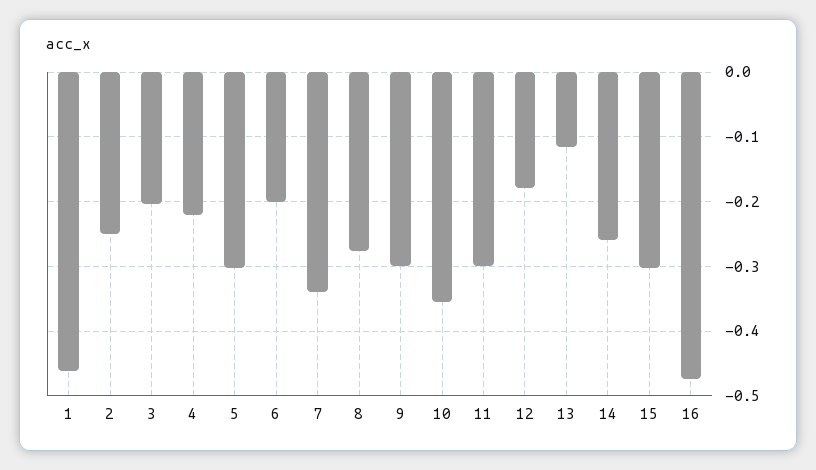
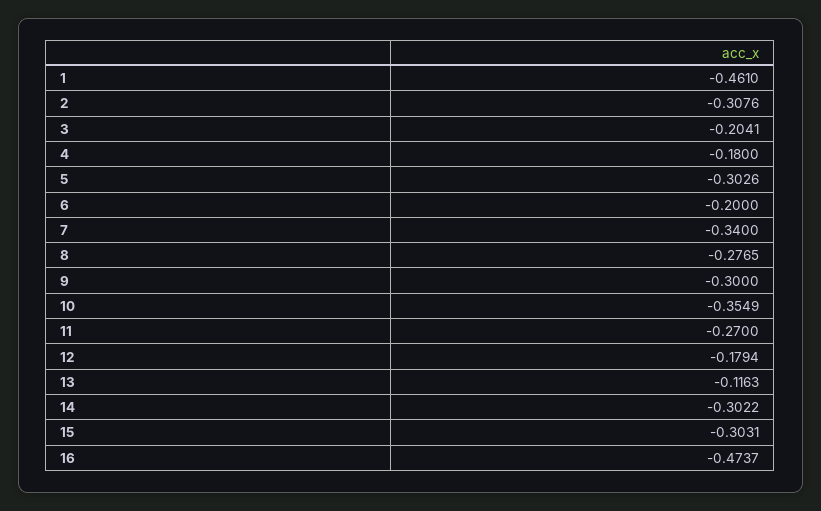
2: -0.25 -> -0.3076
4: -0.22 -> -0.18
11: -0.3 -> -0.27
14: -0.26 -> -0.3022

